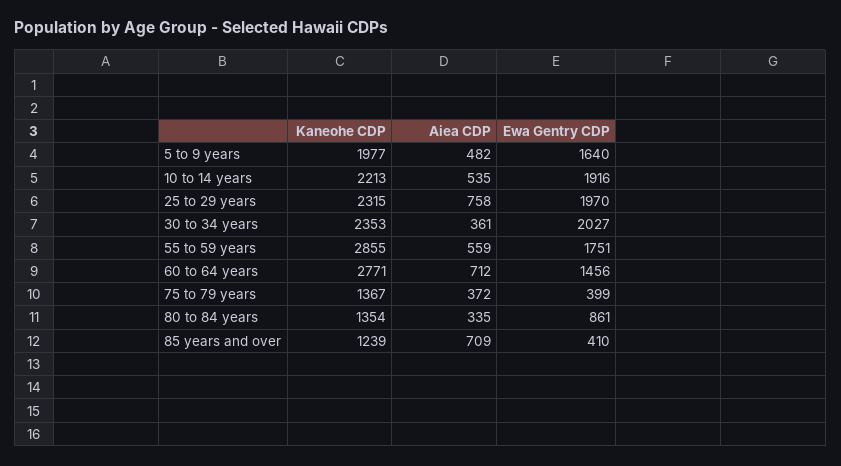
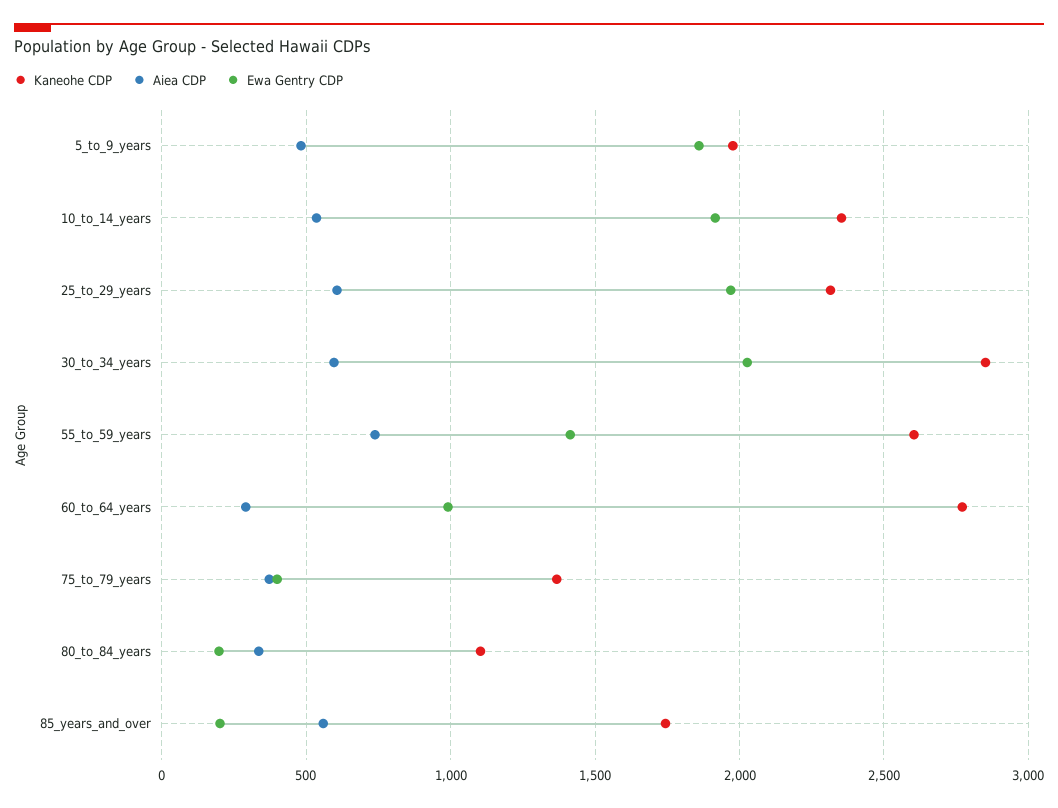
Ewa Gentry CDP, 5 to 9 years: 1640 -> 1850
Kaneohe CDP, 10 to 14 years: 2213 -> 2350
Aiea CDP, 25 to 29 years: 758 -> 600
Kaneohe CDP, 30 to 34 years: 2353 -> 2850
Aiea CDP, 30 to 34 years: 361 -> 600
Kaneohe CDP, 55 to 59 years: 2855 -> 2600
Aiea CDP, 55 to 59 years: 559 -> 750
Ewa Gentry CDP, 55 to 59 years: 1751 -> 1400
Aiea CDP, 60 to 64 years: 712 -> 300
Ewa Gentry CDP, 60 to 64 years: 1456 -> 1000
Kaneohe CDP, 80 to 84 years: 1354 -> 1100
Ewa Gentry CDP, 80 to 84 years: 861 -> 200
Kaneohe CDP, 85 years and over: 1239 -> 1750
Aiea CDP, 85 years and over: 709 -> 550
Ewa Gentry CDP, 85 years and over: 410 -> 200

